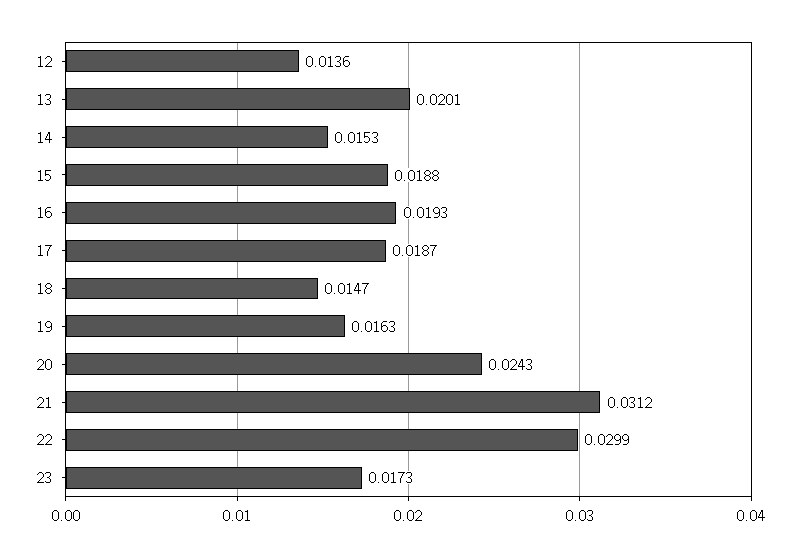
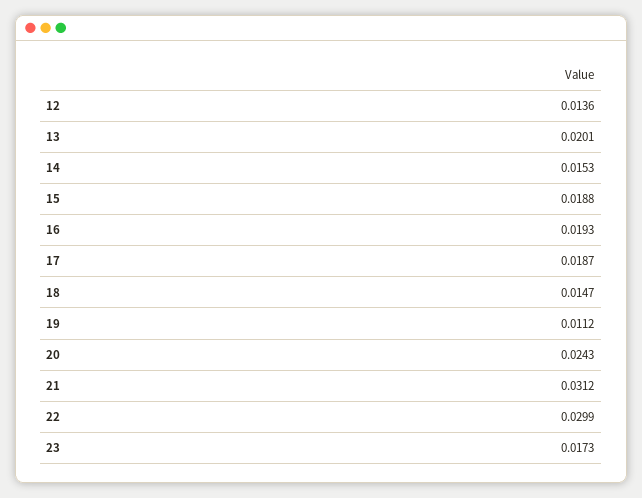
19: 0.0163 -> 0.0112

